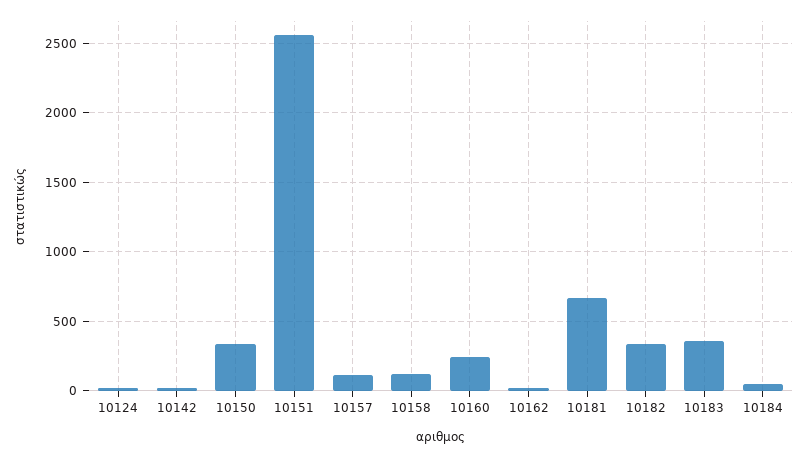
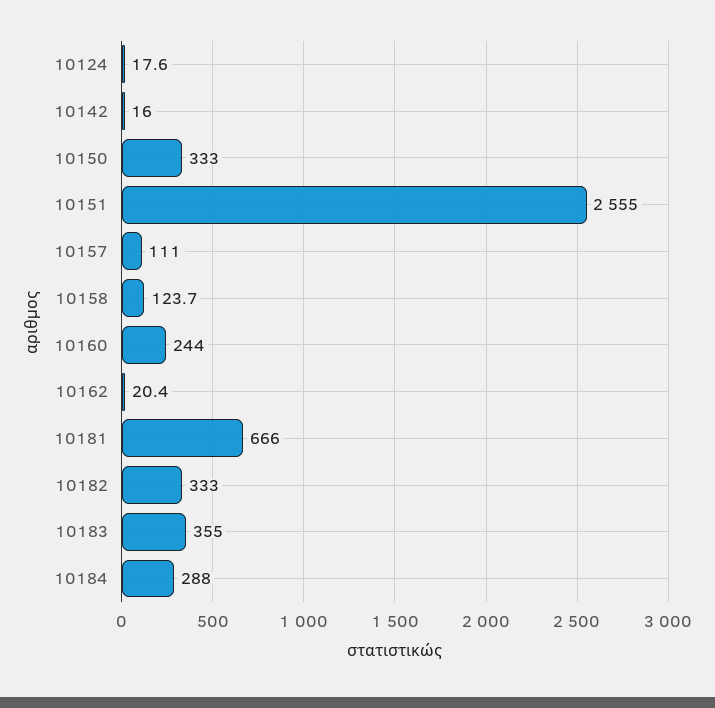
10184: 50 -> 288

